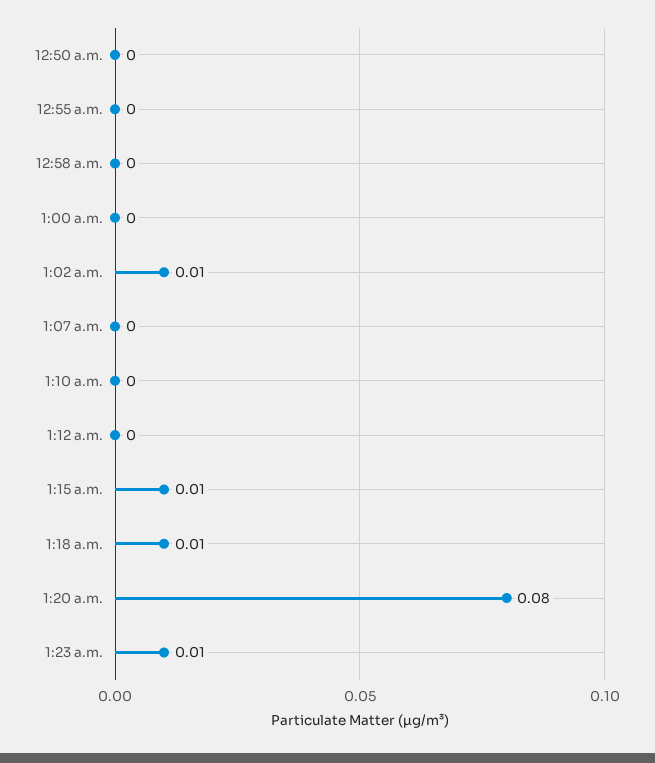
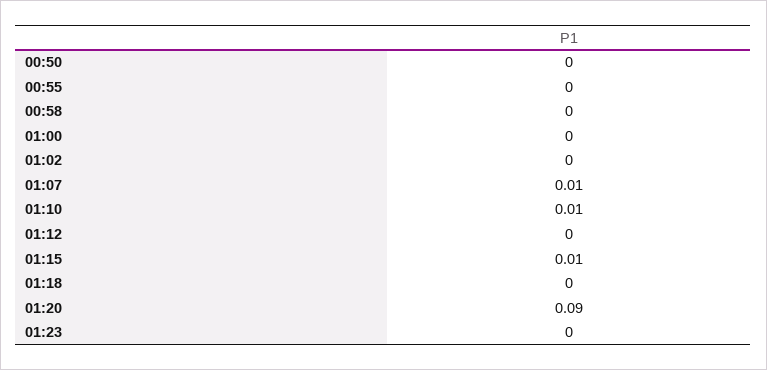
1:02 a.m.: 0.01 -> 0
1:07 a.m.: 0 -> 0.01
1:10 a.m.: 0 -> 0.01
1:18 a.m.: 0.01 -> 0
1:20 a.m.: 0.08 -> 0.09
1:23 a.m.: 0.01 -> 0

